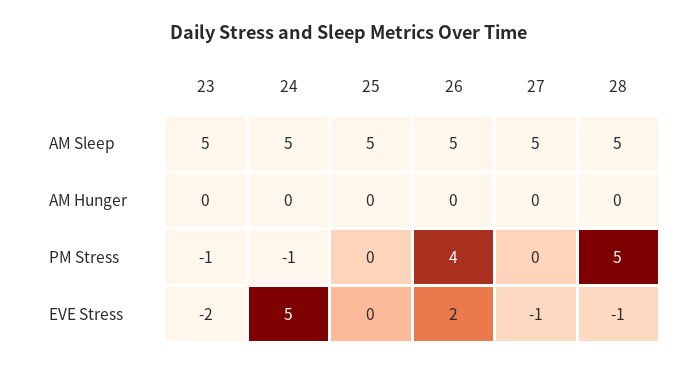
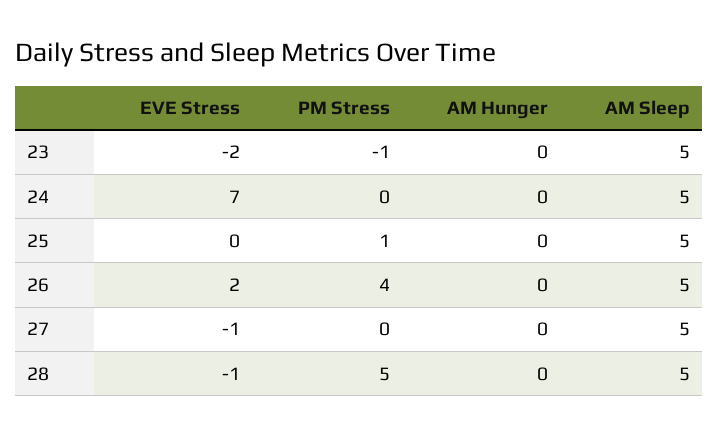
24, PM Stress: -1 -> 0
25, PM Stress: 0 -> 1
24, EVE Stress: 5 -> 7

